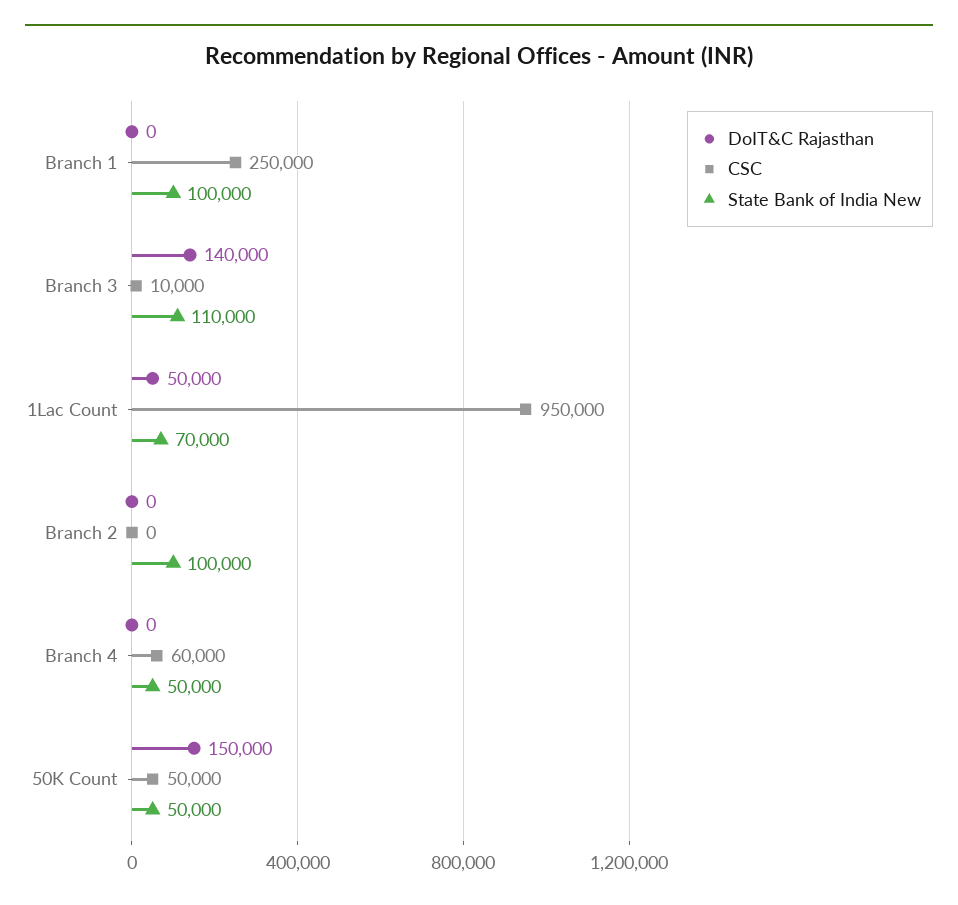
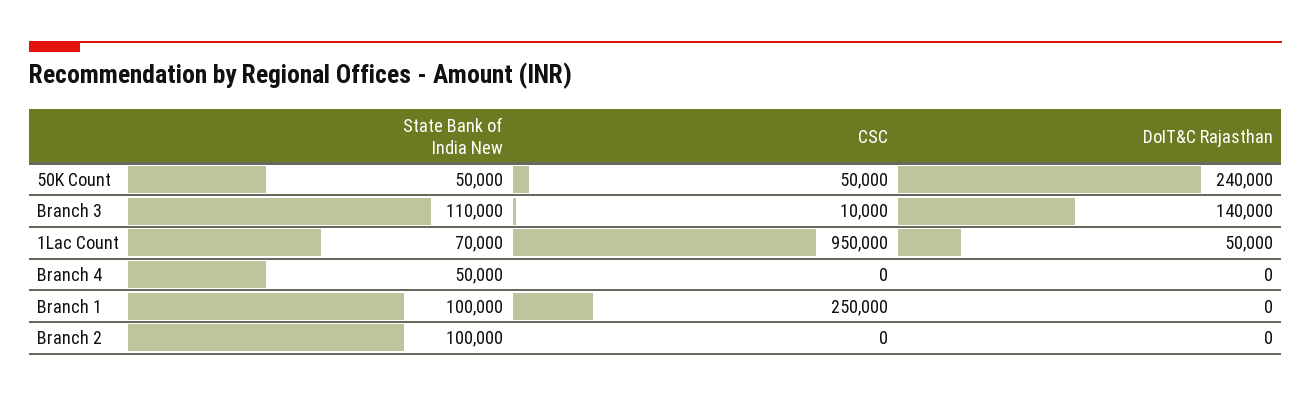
CSC, Branch 4: 60000 -> 0
DoIT&C Rajasthan, 50K Count: 150000 -> 240000

